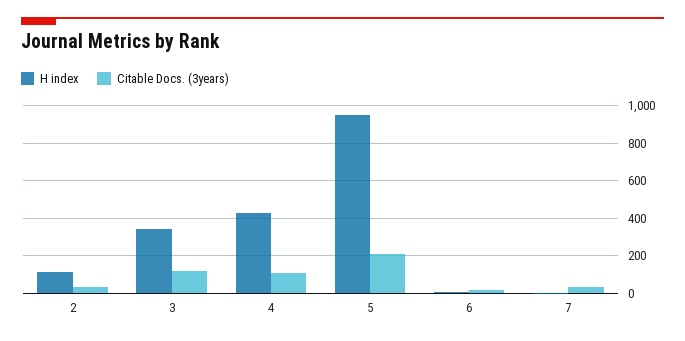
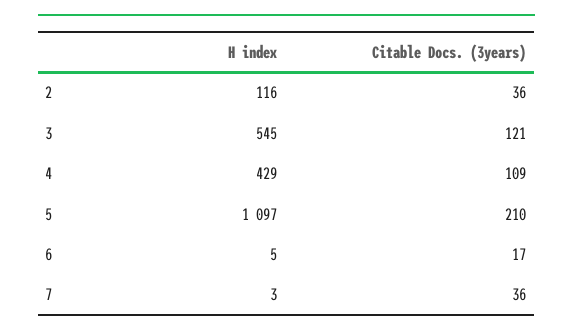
H index, 3: 350 -> 545
H index, 5: 950 -> 1097

